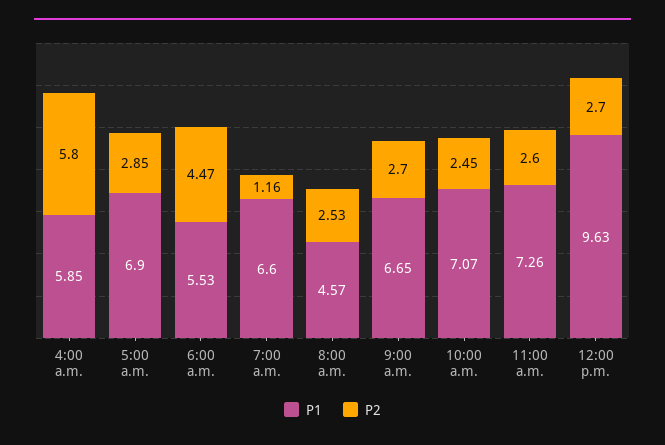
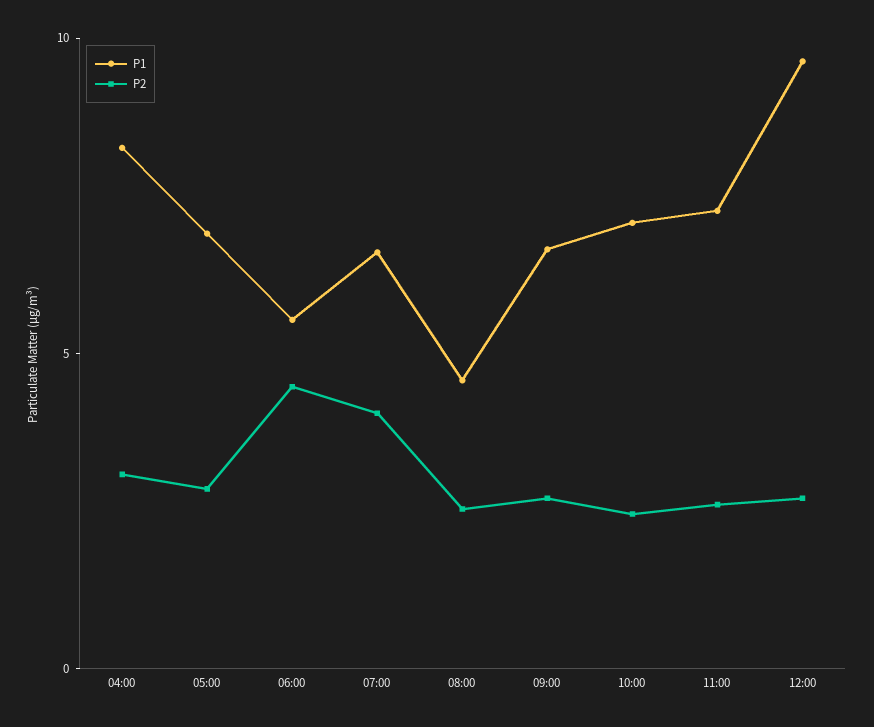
P1, 4:00 a.m.: 5.85 -> 8
P2, 4:00 a.m.: 5.8 -> 3
P2, 7:00 a.m.: 1.16 -> 4

